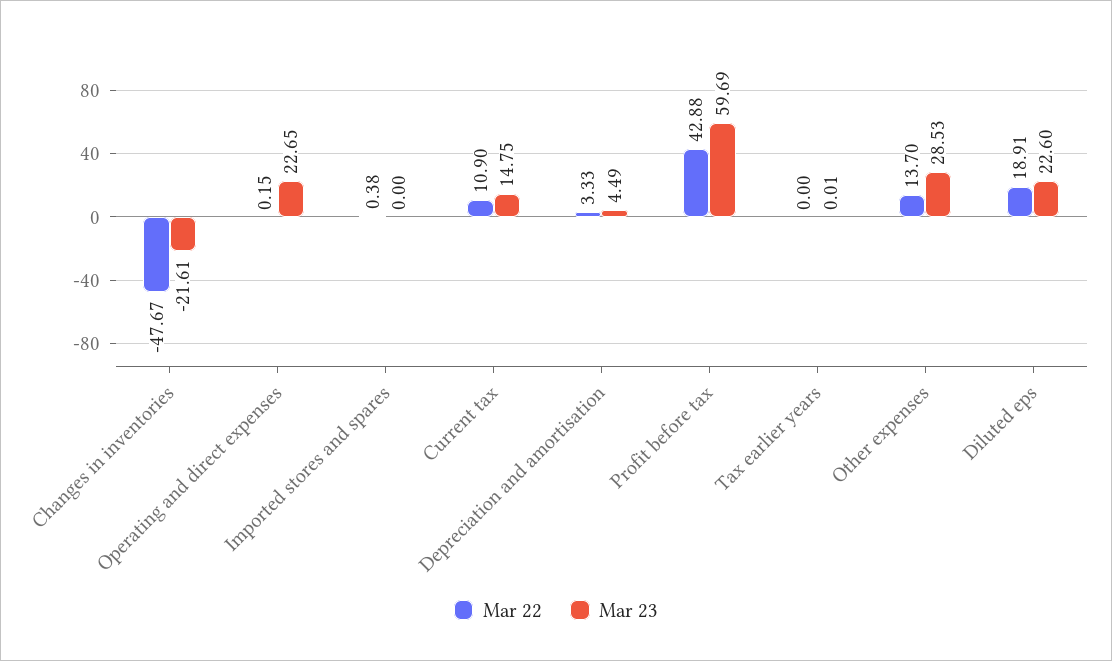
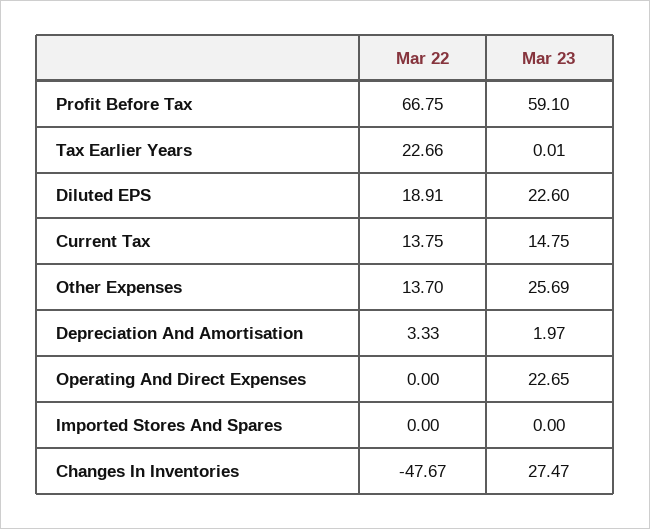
Mar 23, Changes in inventories: -21.61 -> 27.47
Mar 22, Operating and direct expenses: 0.15 -> 0
Mar 22, Imported stores and spares: 0.38 -> 0
Mar 22, Current tax: 10.9 -> 13.75
Mar 23, Depreciation and amortisation: 4.49 -> 1.97
Mar 22, Profit before tax: 42.88 -> 66.75
Mar 23, Profit before tax: 59.69 -> 59.1
Mar 22, Tax earlier years: 0 -> 22.66
Mar 23, Other expenses: 28.53 -> 25.69

